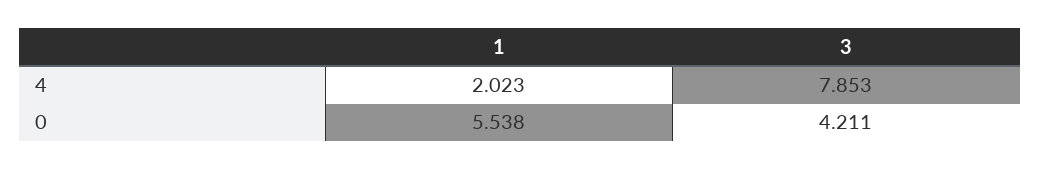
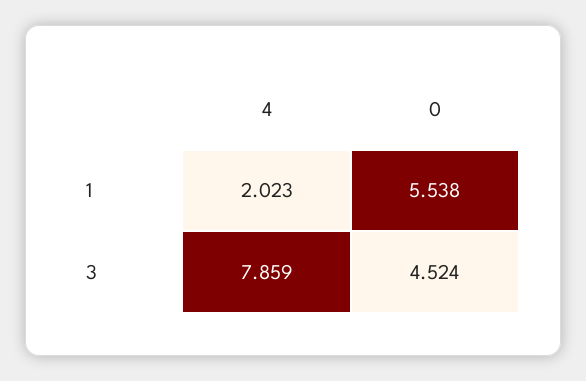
3, 4: 7.853 -> 7.859
3, 0: 4.211 -> 4.524

